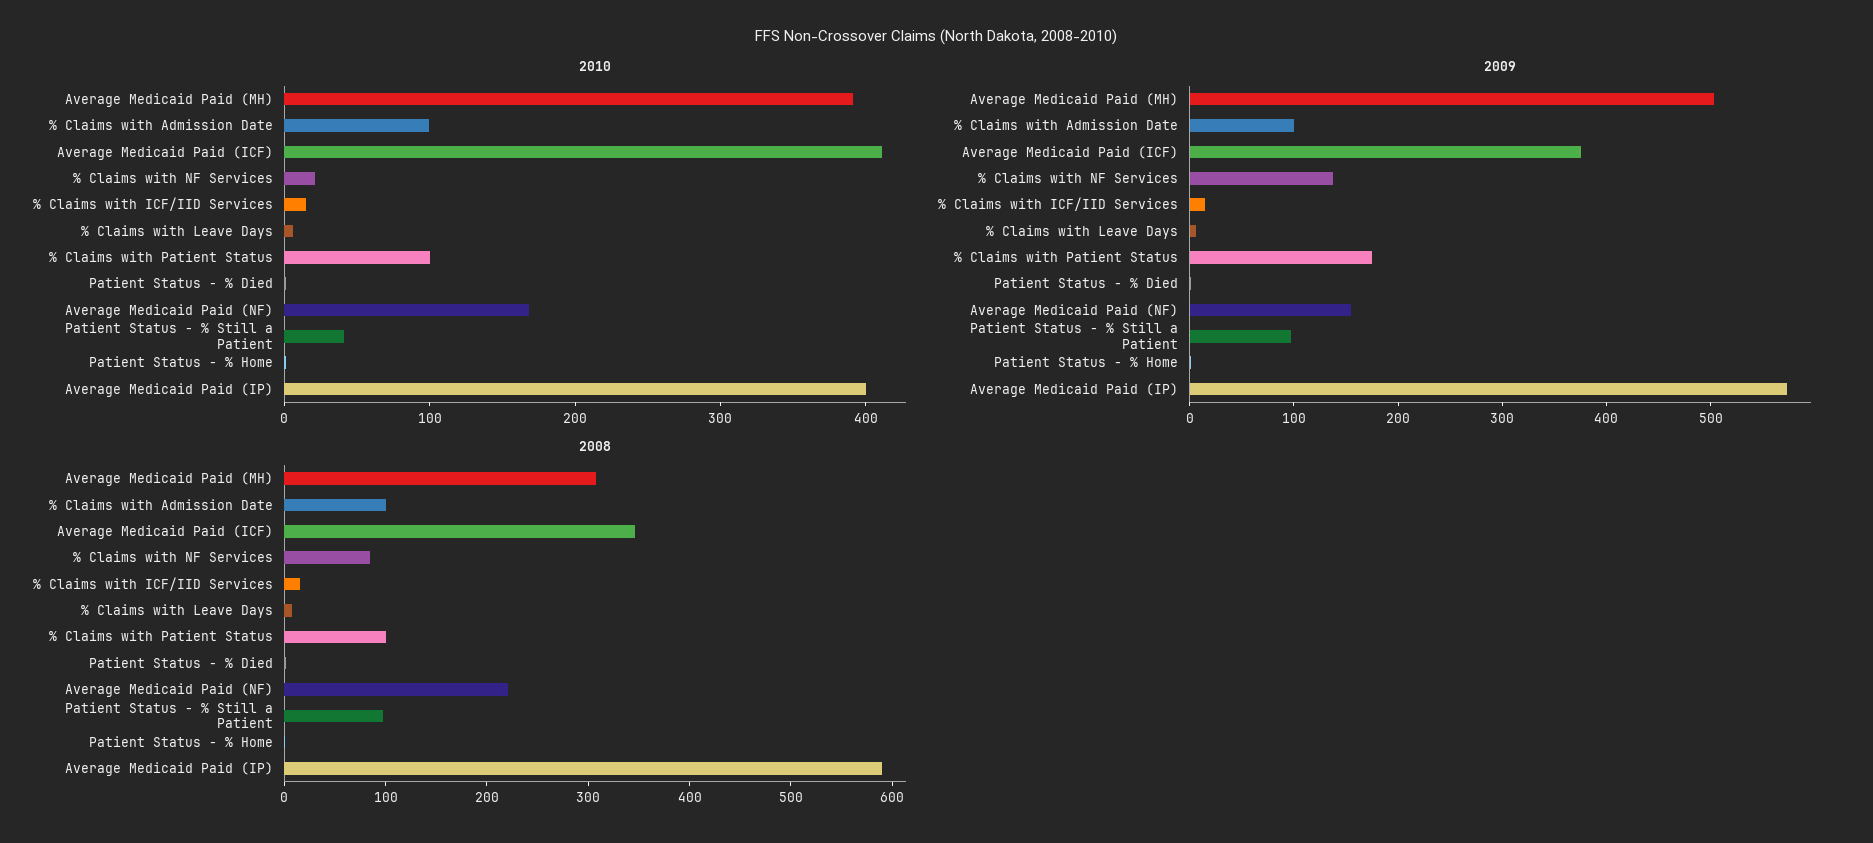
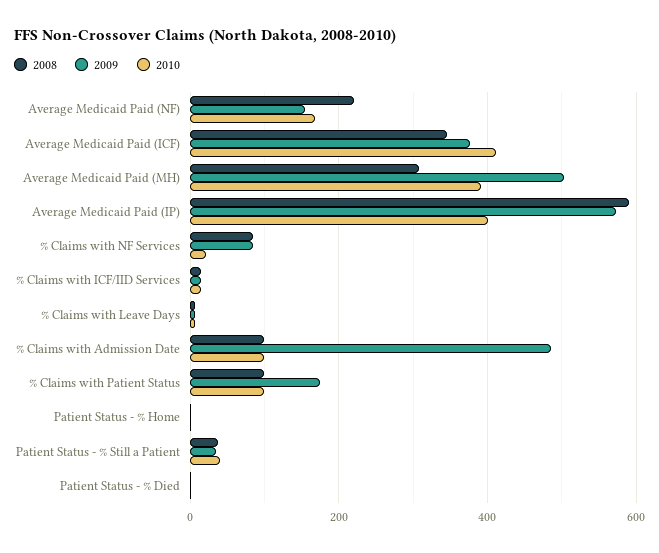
2009, % Claims with Admission Date: 100 -> 480
2009, % Claims with NF Services: 140 -> 80
2009, Patient Status - % Still a Patient: 100 -> 40
2008, Patient Status - % Still a Patient: 100 -> 40

